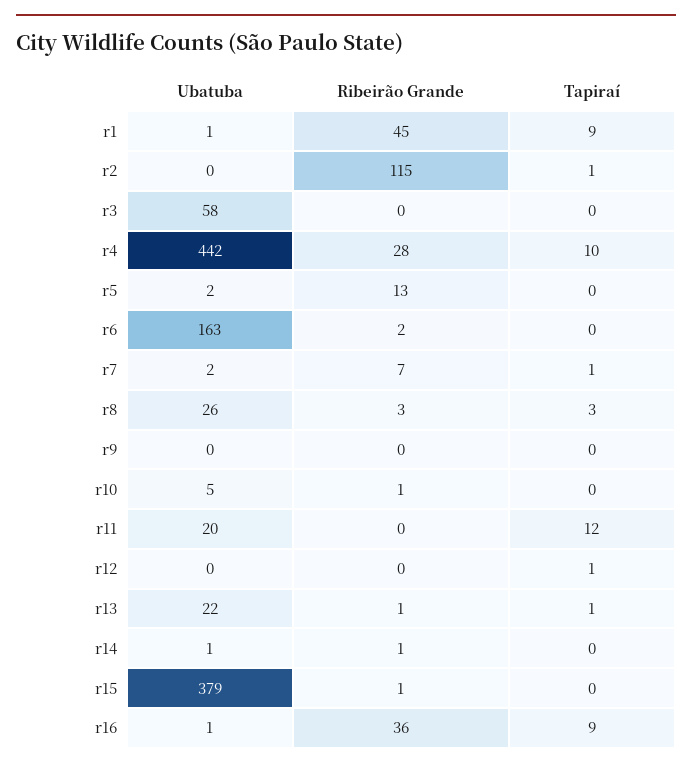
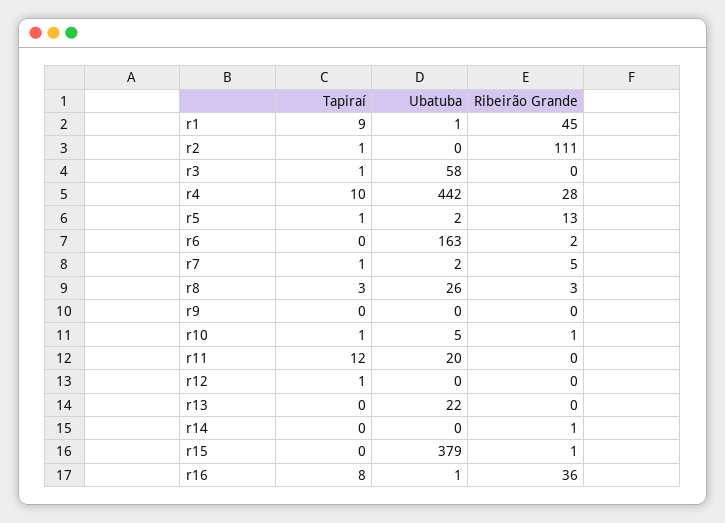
Ribeirão Grande, r2: 115 -> 111
Tapiraí, r3: 0 -> 1
Tapiraí, r5: 0 -> 1
Ribeirão Grande, r7: 7 -> 5
Tapiraí, r10: 0 -> 1
Ribeirão Grande, r13: 1 -> 0
Tapiraí, r13: 1 -> 0
Ubatuba, r14: 1 -> 0
Tapiraí, r16: 9 -> 8

